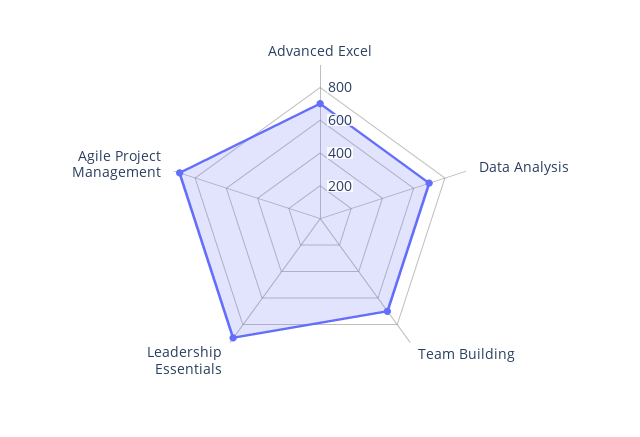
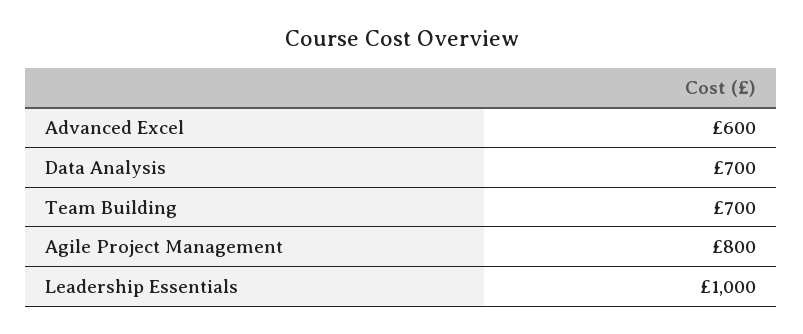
Advanced Excel: 700 -> 600
Leadership Essentials: 900 -> 1000
Agile Project Management: 900 -> 800

